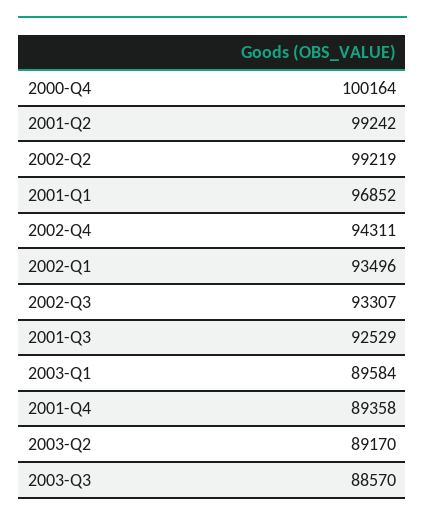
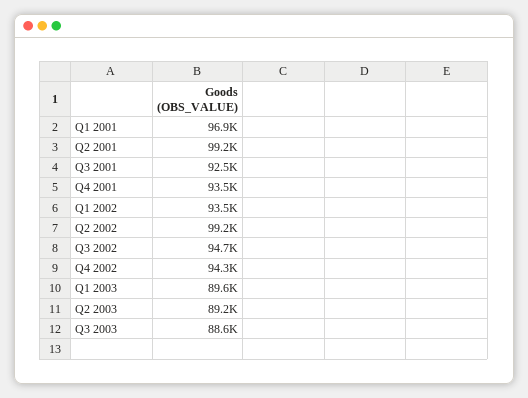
2000-Q4: 100164 -> none
2002-Q3: 93307 -> 94700
2001-Q4: 89358 -> 93500

